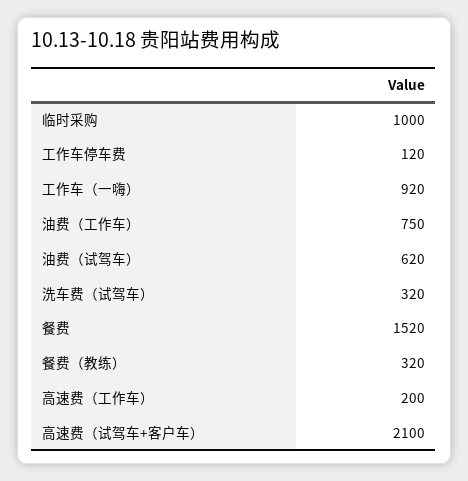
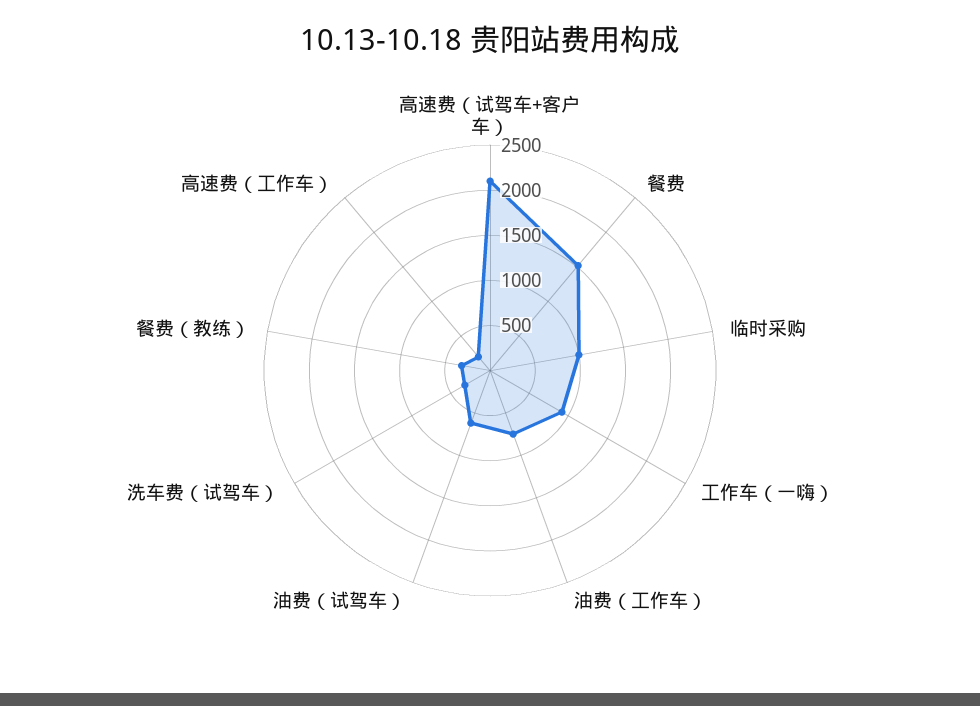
工作车停车费: 120 -> none

